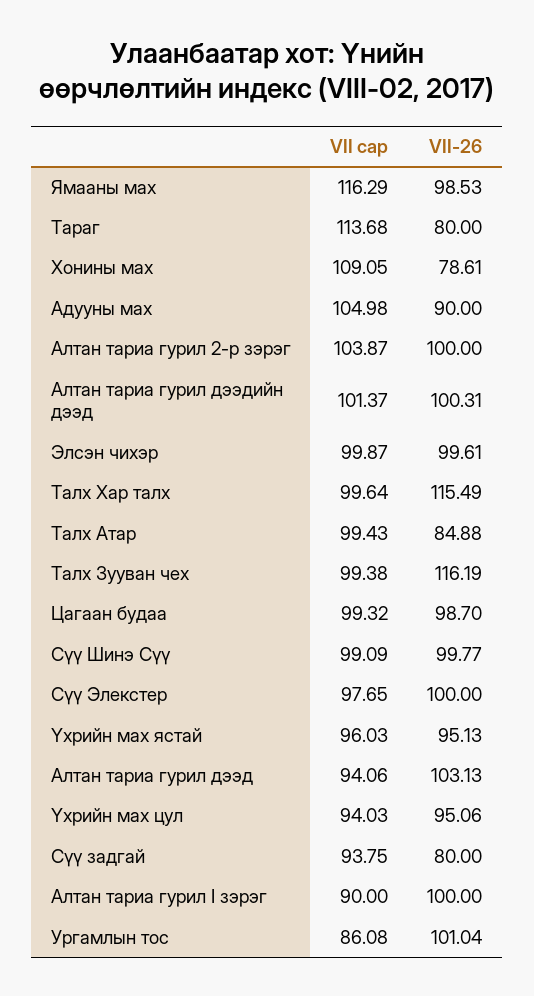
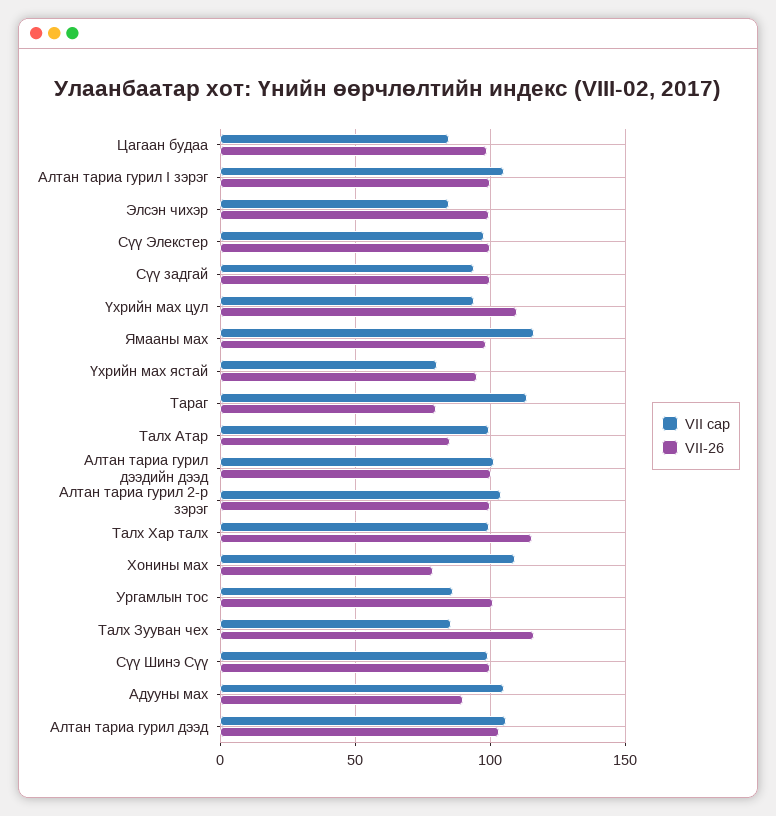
VII сар, Элсэн чихэр: 99.87 -> 85
VII сар, Талх Зууван чех: 99.38 -> 85
VII сар, Цагаан будаа: 99.32 -> 85
VII сар, Үхрийн мах ястай: 96.03 -> 80
VII сар, Алтан тариа гурил дээд: 94.06 -> 105
VII-26, Үхрийн мах цул: 95.06 -> 110
VII-26, Сүү задгай: 80 -> 100
VII сар, Алтан тариа гурил I зэрэг: 90 -> 105

